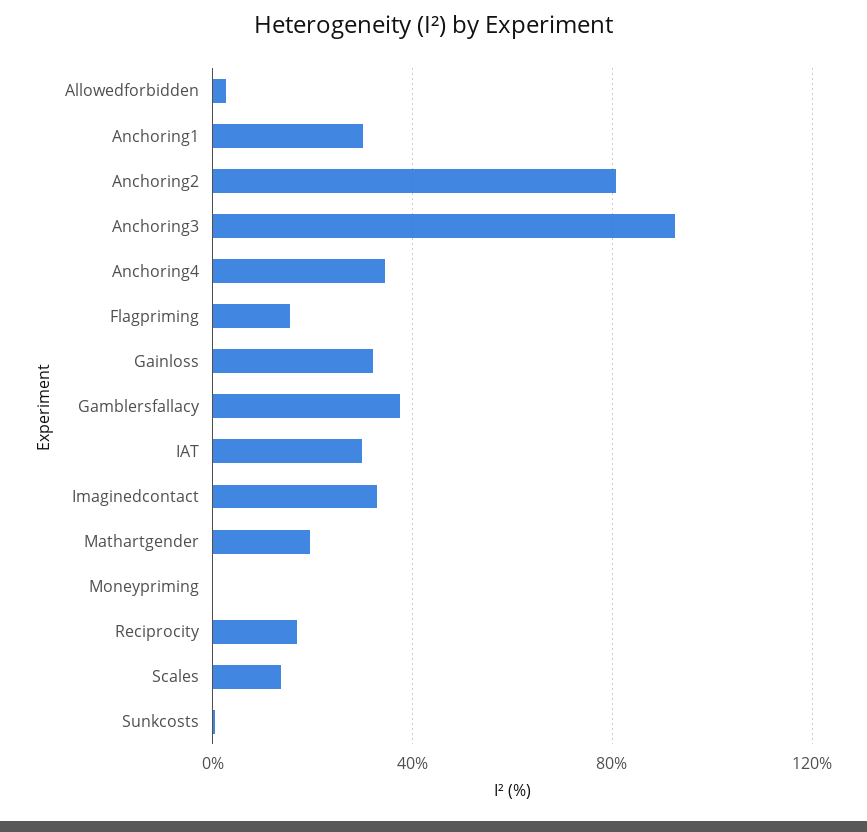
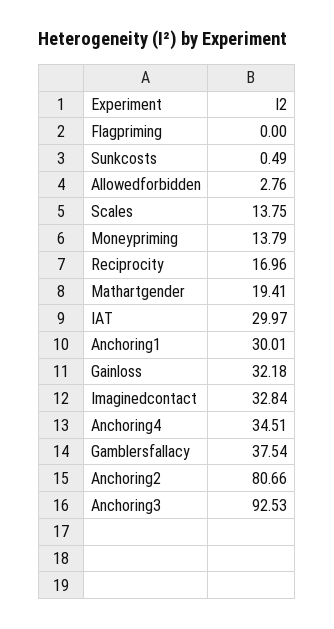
Flagpriming: 15 -> 0
Moneypriming: 0 -> 13.79

